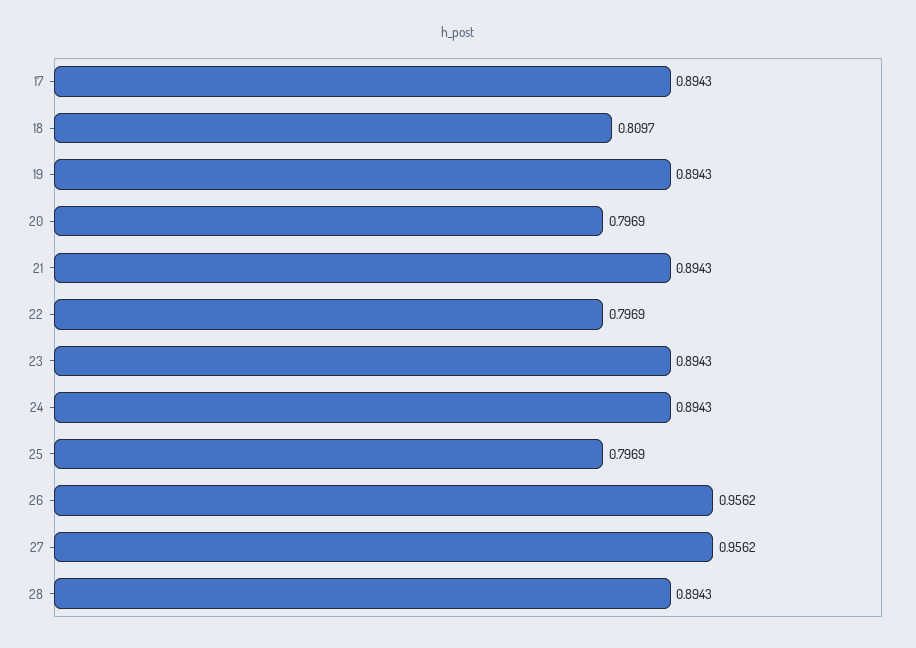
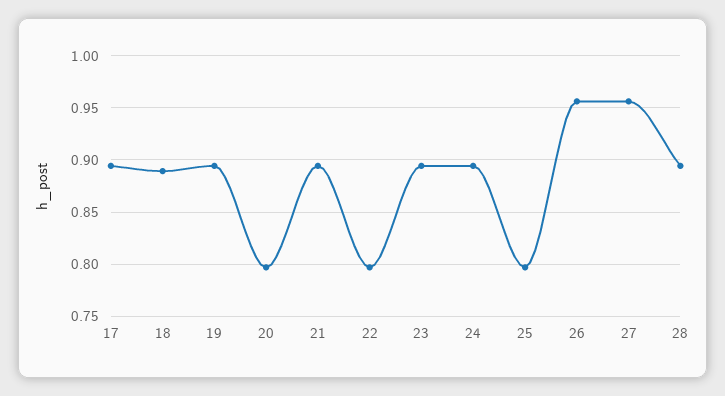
18: 0.8097 -> 0.89

